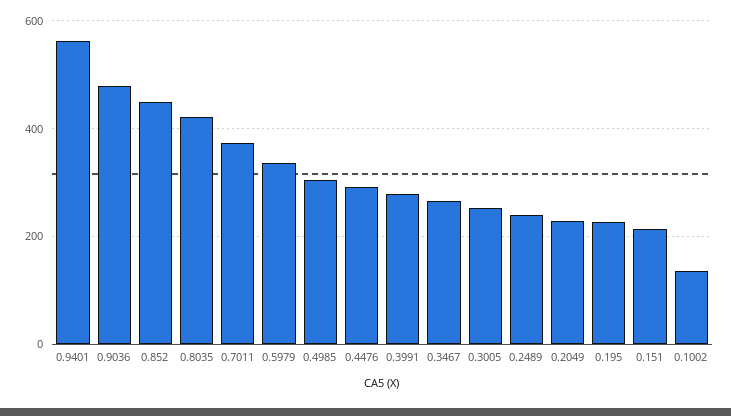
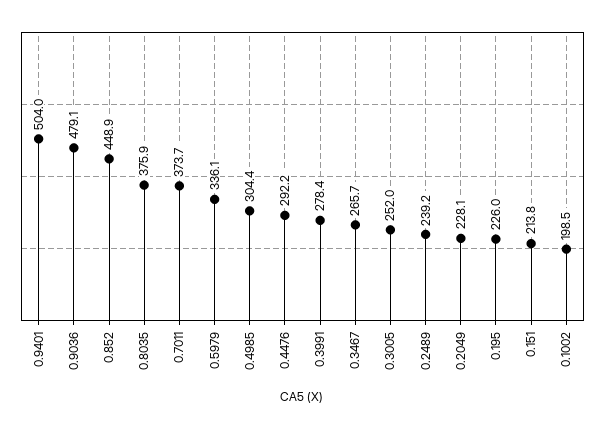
0.9401: 560 -> 504
0.8035: 420 -> 375.9
0.1002: 140 -> 198.5

